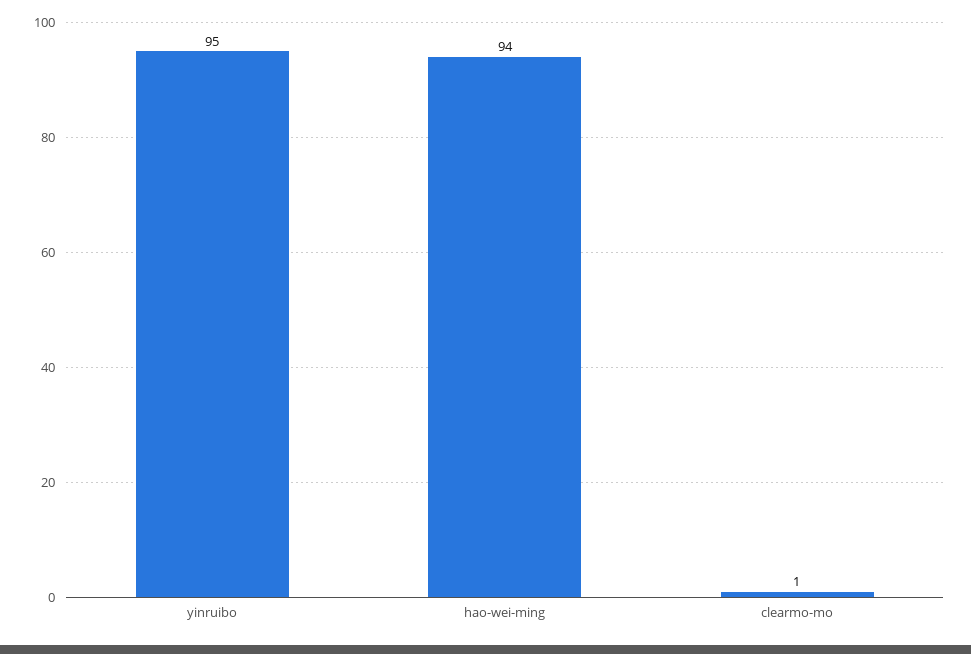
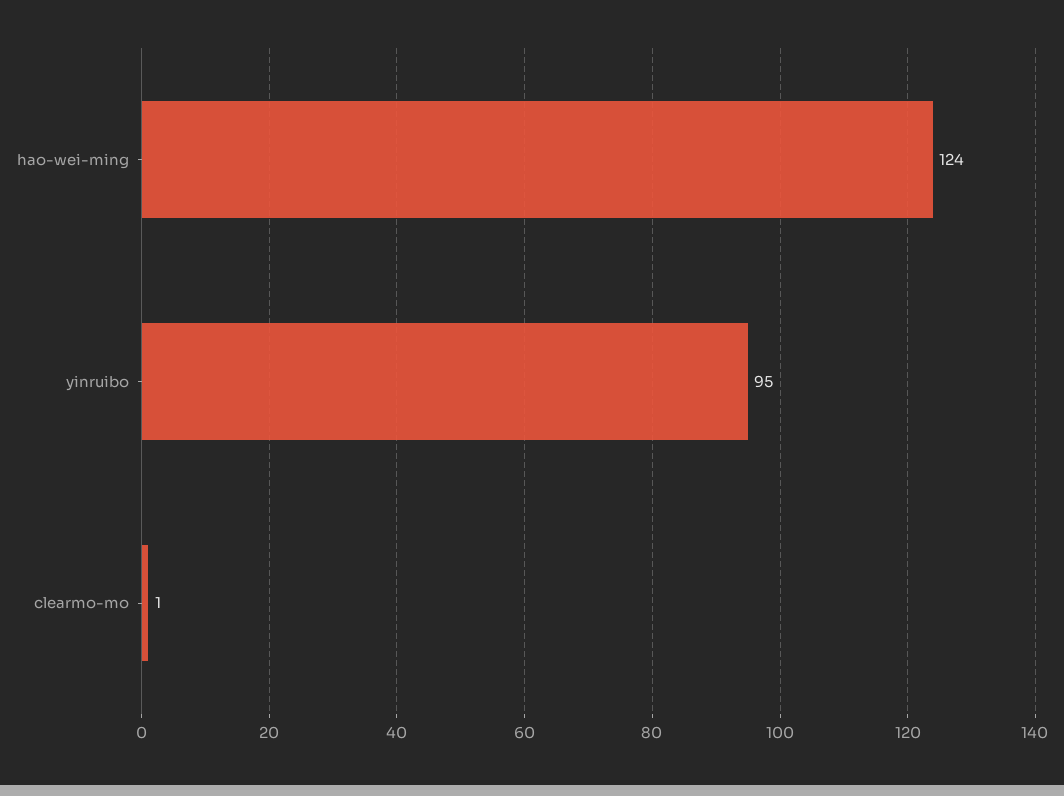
hao-wei-ming: 94 -> 124

